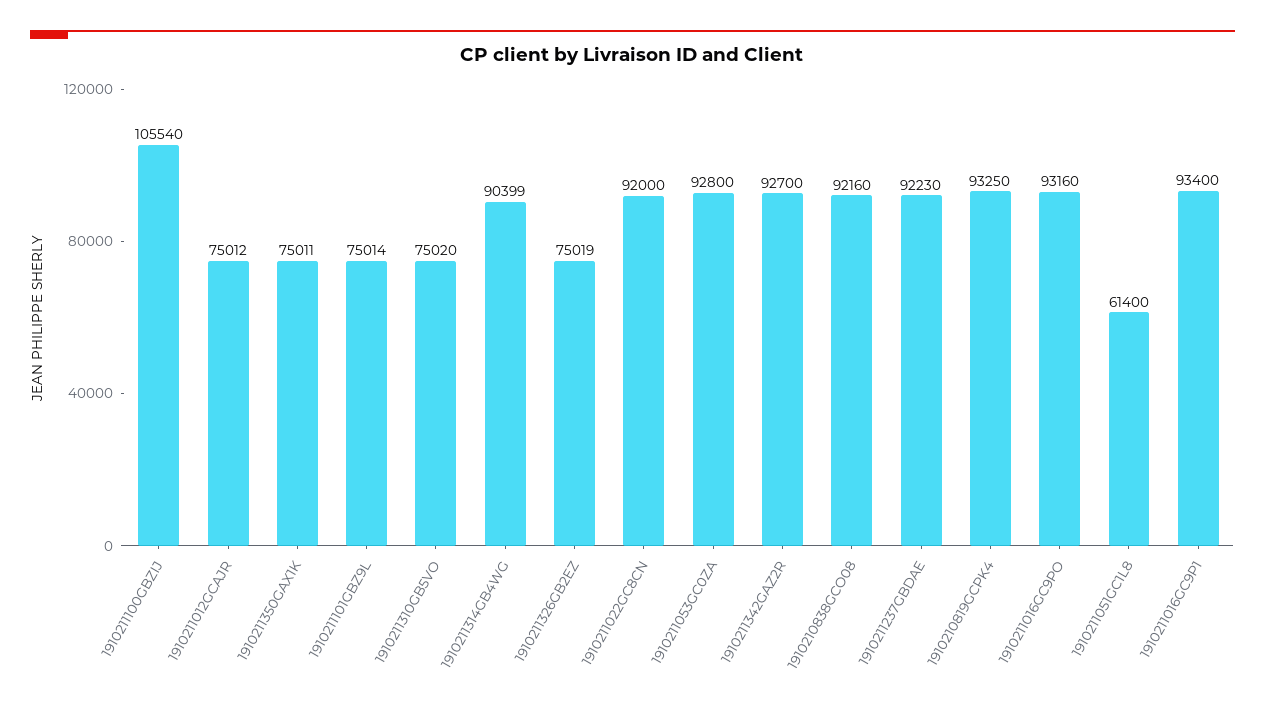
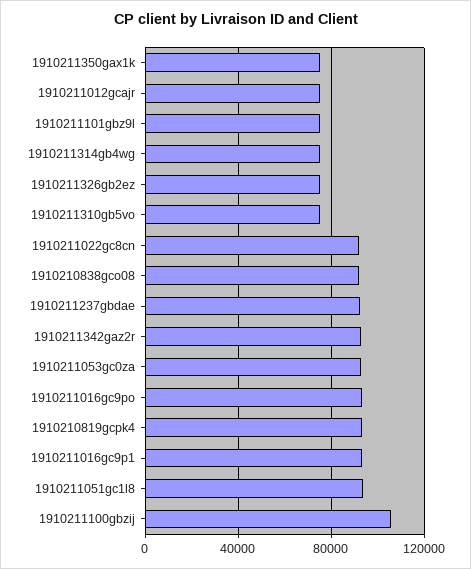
1910211314GB4WG: 90399 -> 75000
1910211051GC1L8: 61400 -> 95000

